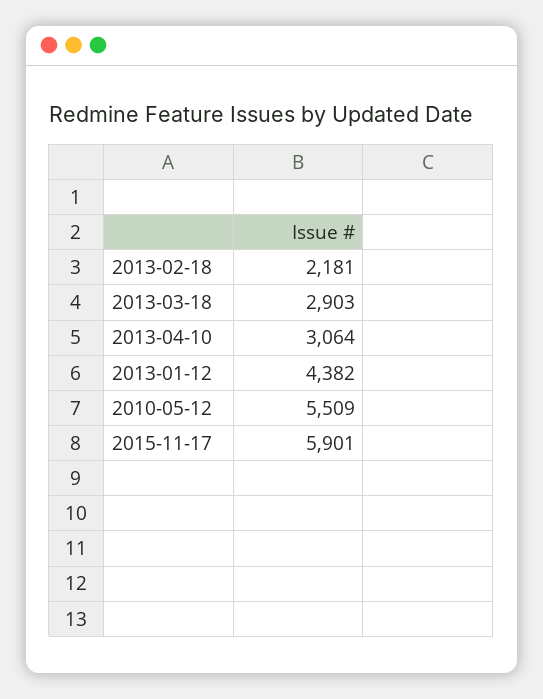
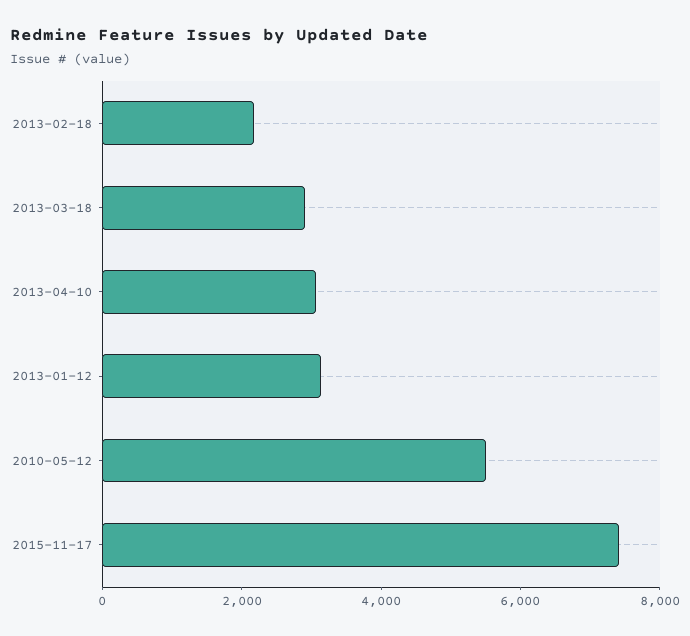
2013-01-12: 4382 -> 3000
2015-11-17: 5901 -> 7500

